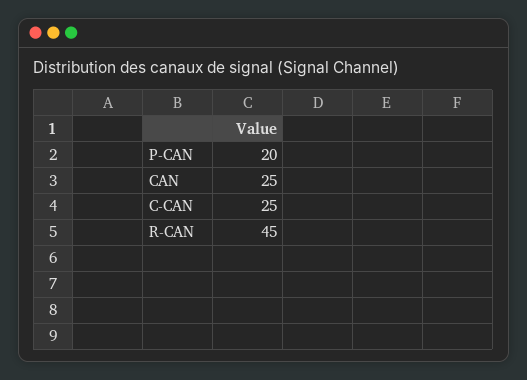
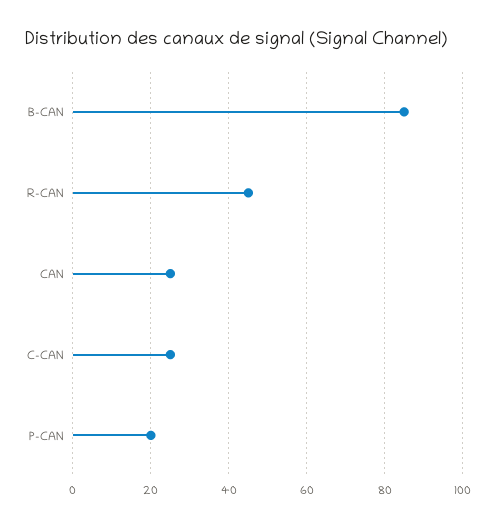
B-CAN: none -> 85

